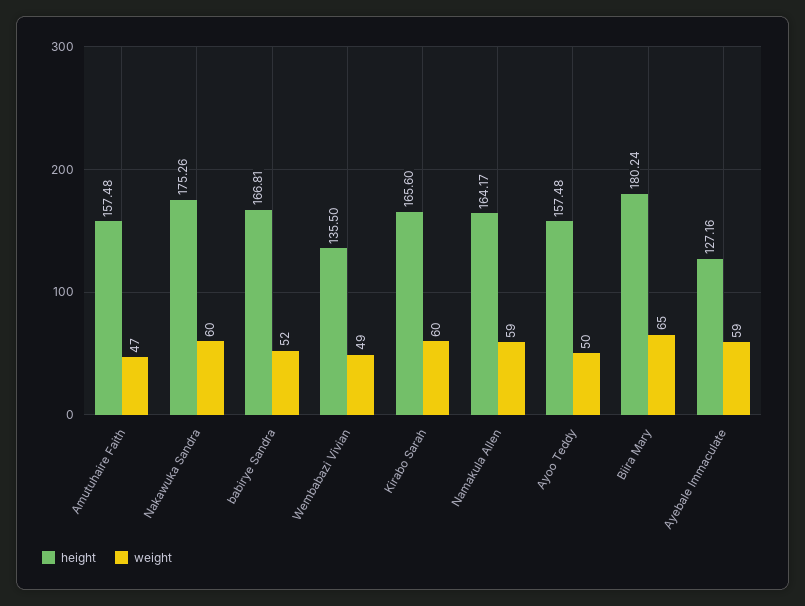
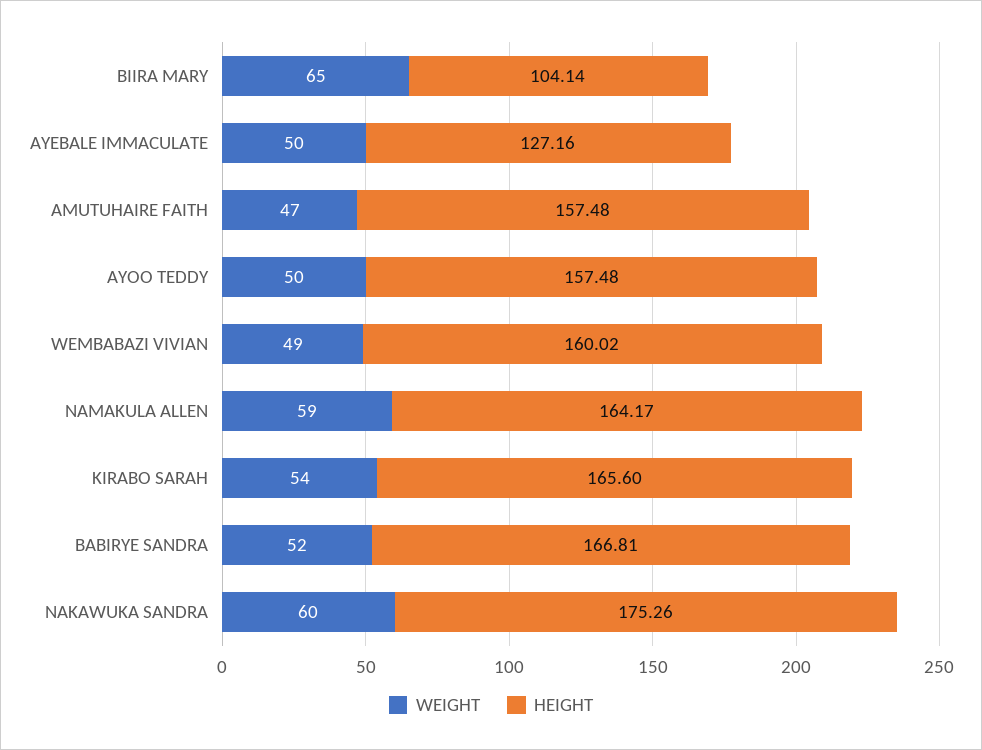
height, Wembabazi Vivian: 135.5 -> 160.02
weight, Kirabo Sarah: 60 -> 54
height, Biira Mary: 180.24 -> 104.14
weight, Ayebale Immaculate: 59 -> 50

